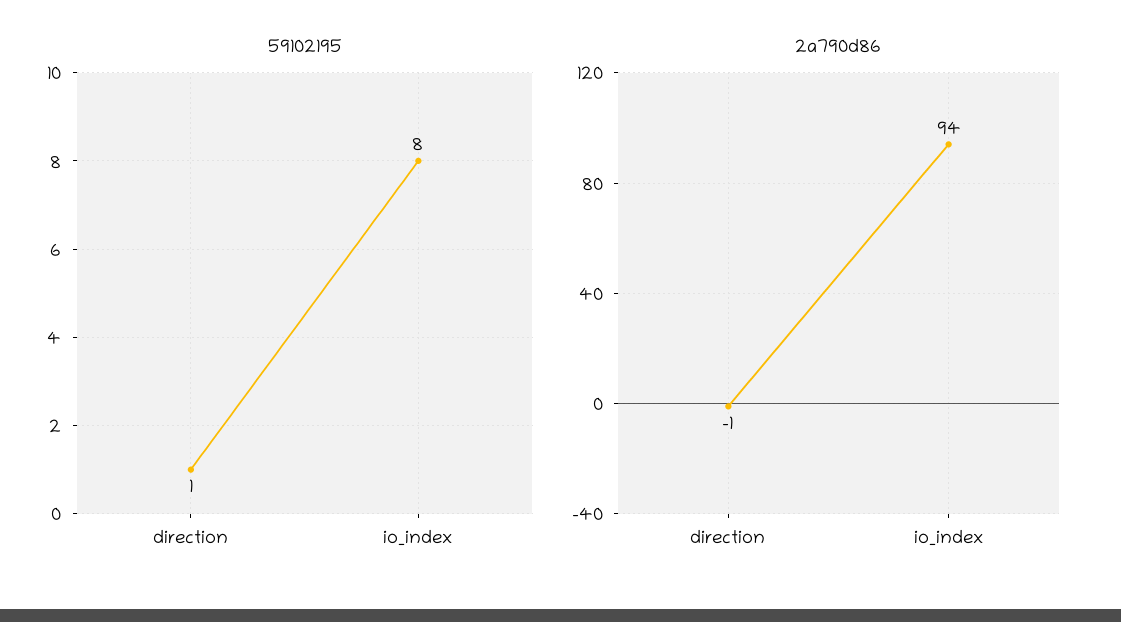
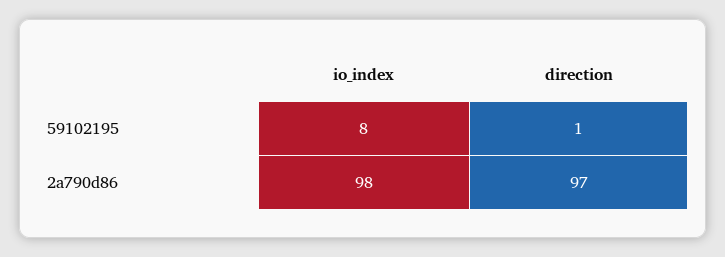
2a790d86, direction: -1 -> 97
2a790d86, io_index: 94 -> 98

